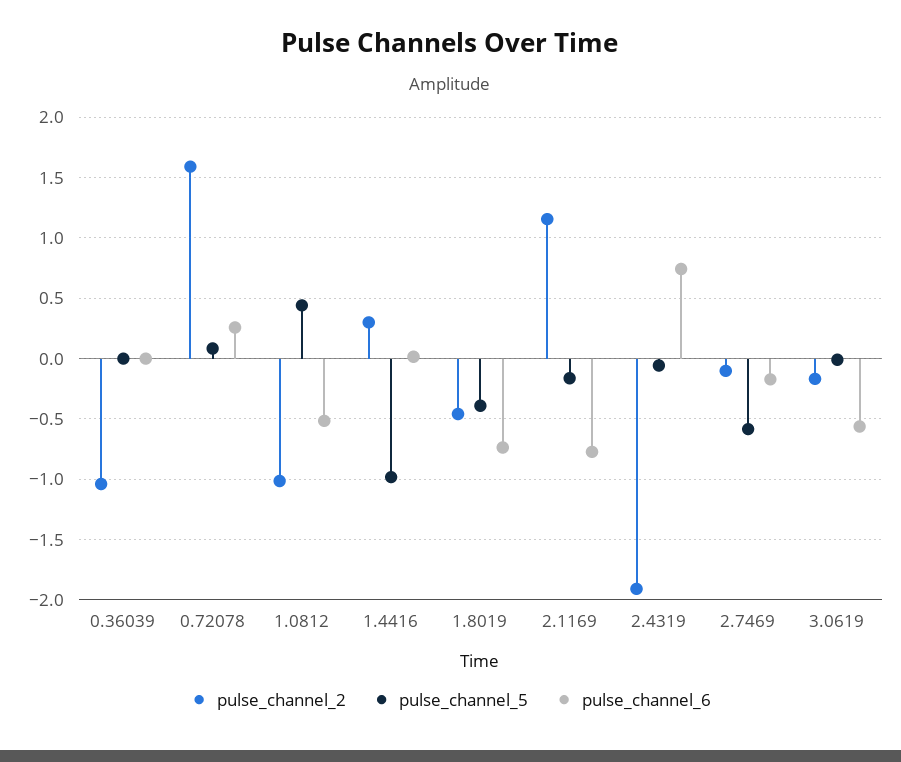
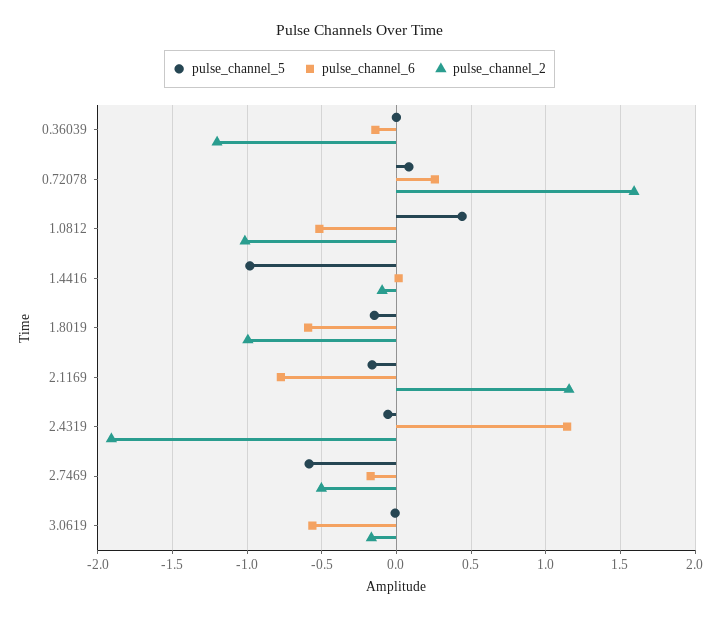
pulse_channel_2, 0.36039: -1.05 -> -1.2
pulse_channel_6, 0.36039: 0 -> -0.15
pulse_channel_2, 1.4416: 0.3 -> -0.1
pulse_channel_2, 1.8019: -0.45 -> -1
pulse_channel_5, 1.8019: -0.4 -> -0.15
pulse_channel_6, 1.8019: -0.75 -> -0.6
pulse_channel_6, 2.4319: 0.75 -> 1.15
pulse_channel_2, 2.7469: -0.1 -> -0.5

